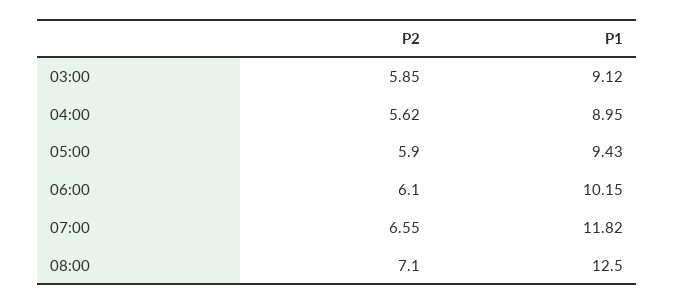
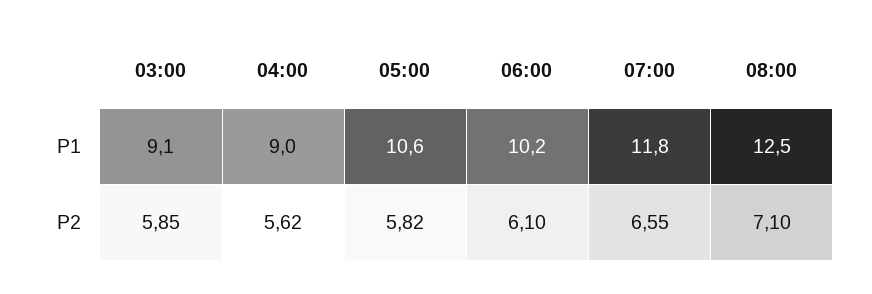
P2, 05:00: 5.9 -> 5.82
P1, 05:00: 9.43 -> 10.6

